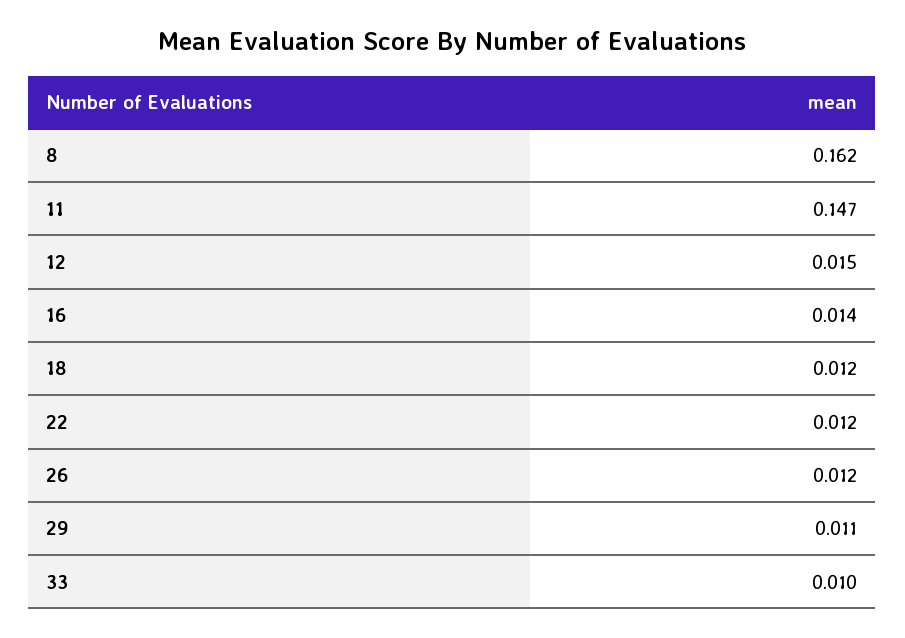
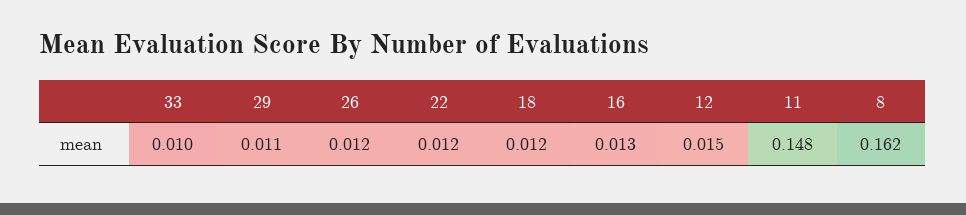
11: 0.147 -> 0.148
16: 0.014 -> 0.013

